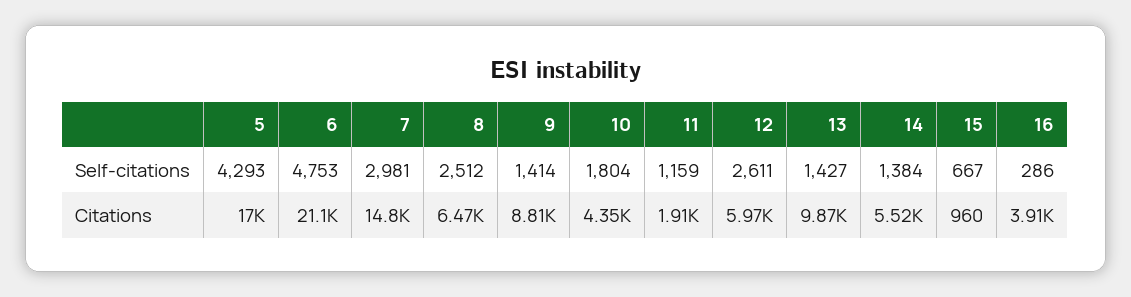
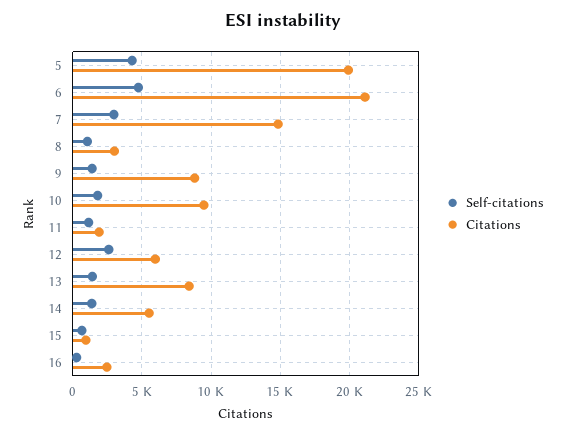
Self-citations, 8: 2512 -> 1000
Citations, 5: 17000 -> 20000
Citations, 8: 6470 -> 3000
Citations, 10: 4350 -> 9500
Citations, 13: 9870 -> 8500
Citations, 16: 3910 -> 2500

